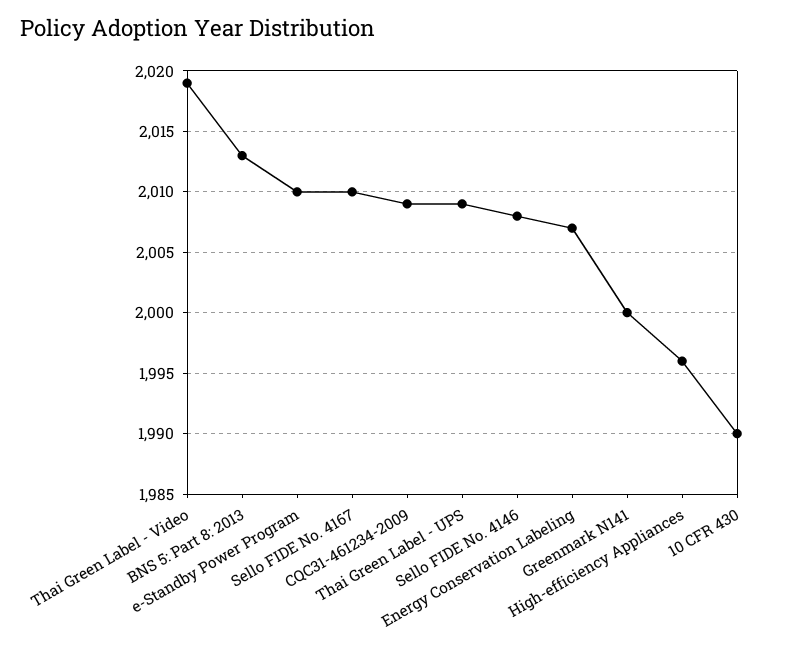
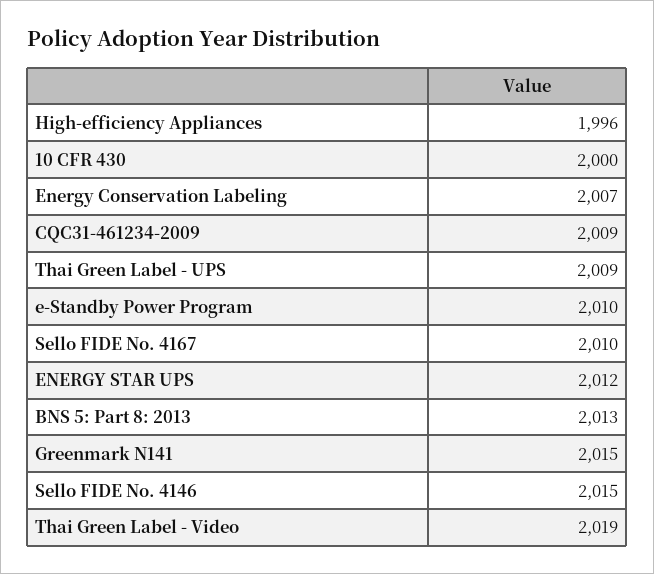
Sello FIDE No. 4146: 2008 -> 2015
Greenmark N141: 2000 -> 2015
10 CFR 430: 1990 -> 2000
ENERGY STAR UPS: none -> 2012

